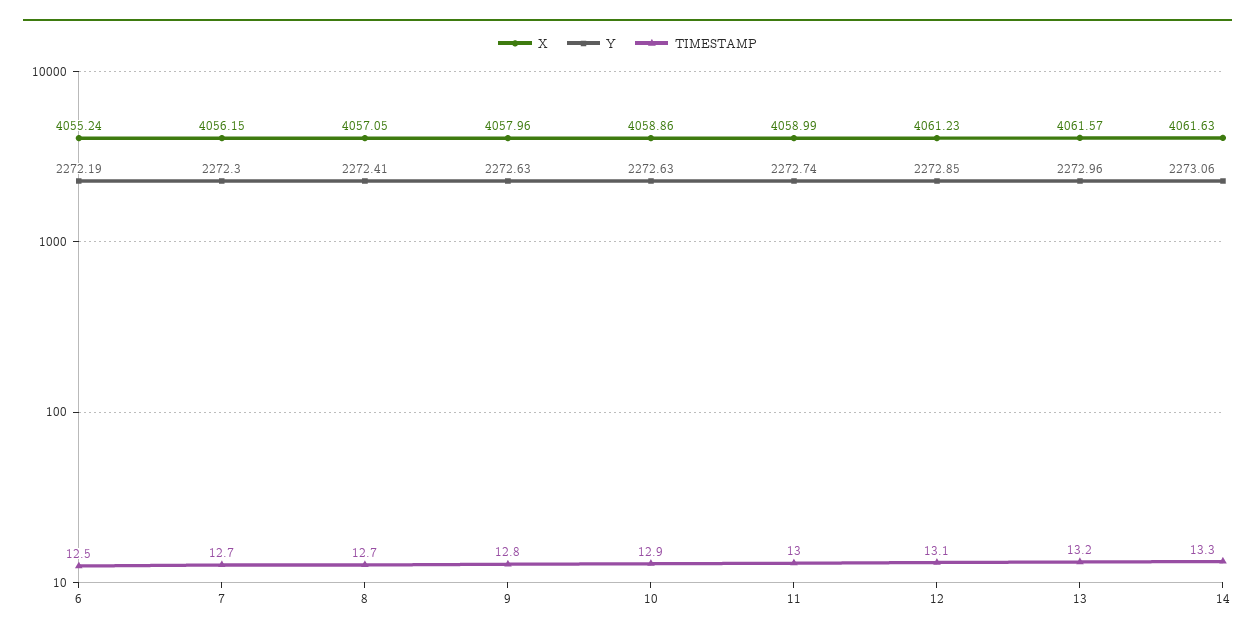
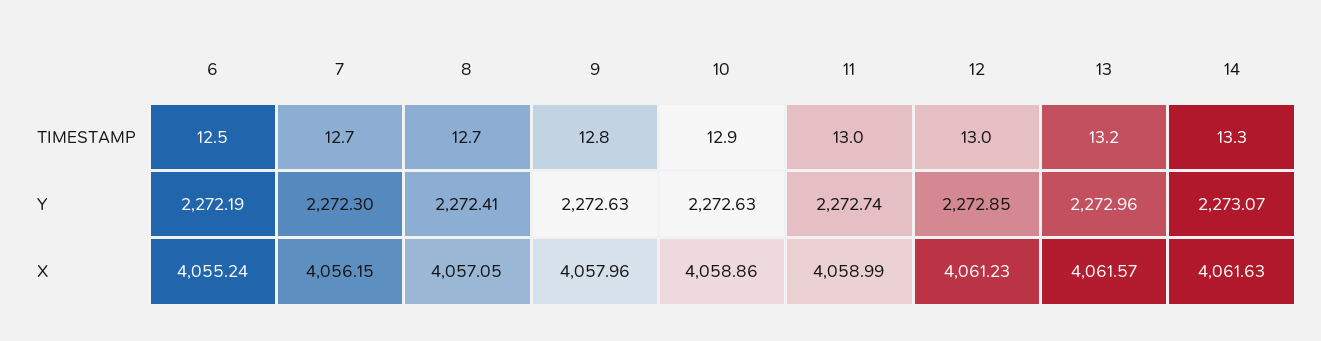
TIMESTAMP, 12: 13.1 -> 13
Y, 14: 2273.06 -> 2273.07

